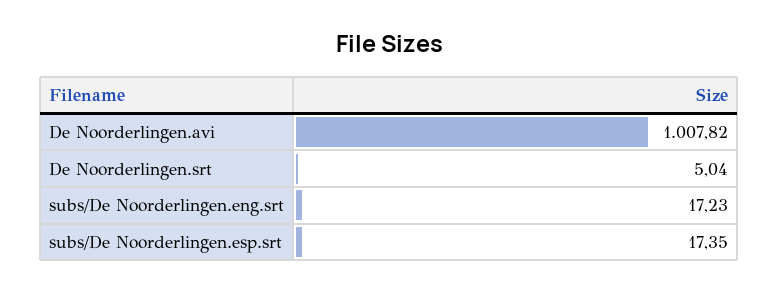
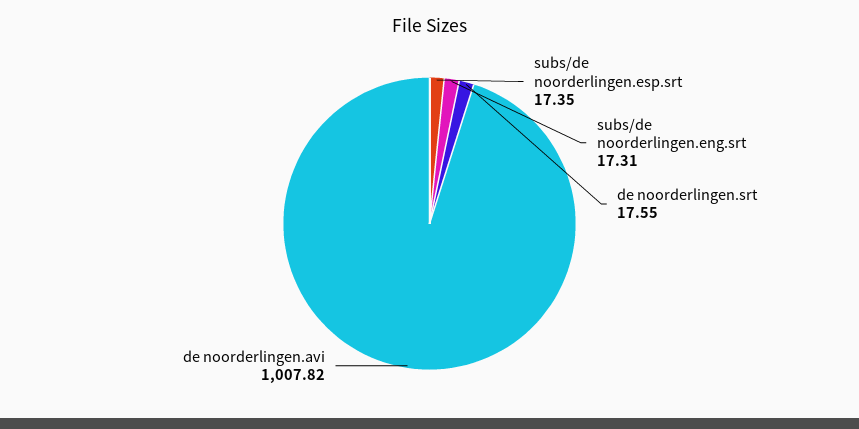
De Noorderlingen.srt: 5.04 -> 17.55
subs/De Noorderlingen.eng.srt: 17.23 -> 17.31

